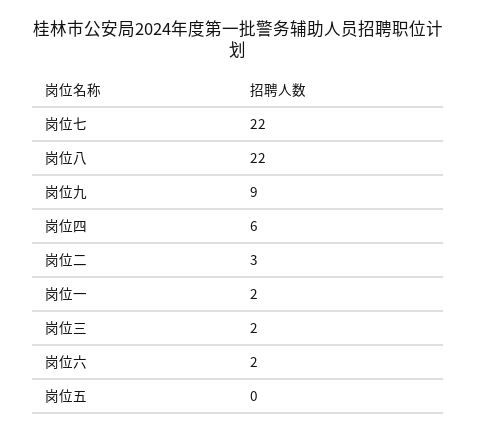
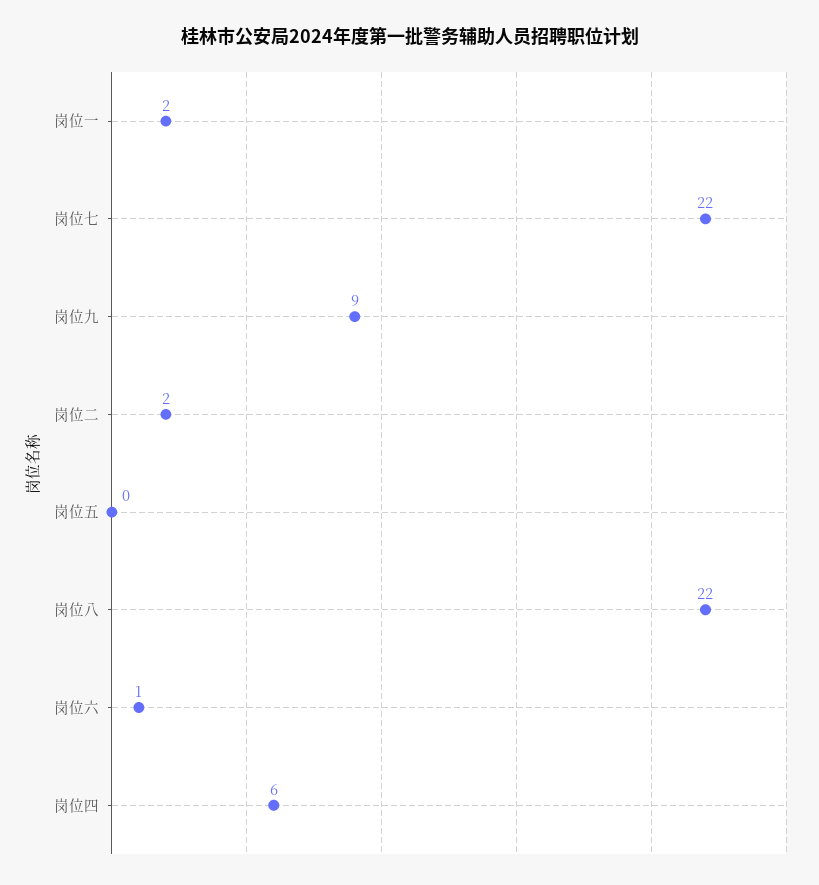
岗位二: 3 -> 2
岗位三: 2 -> none
岗位六: 2 -> 1

